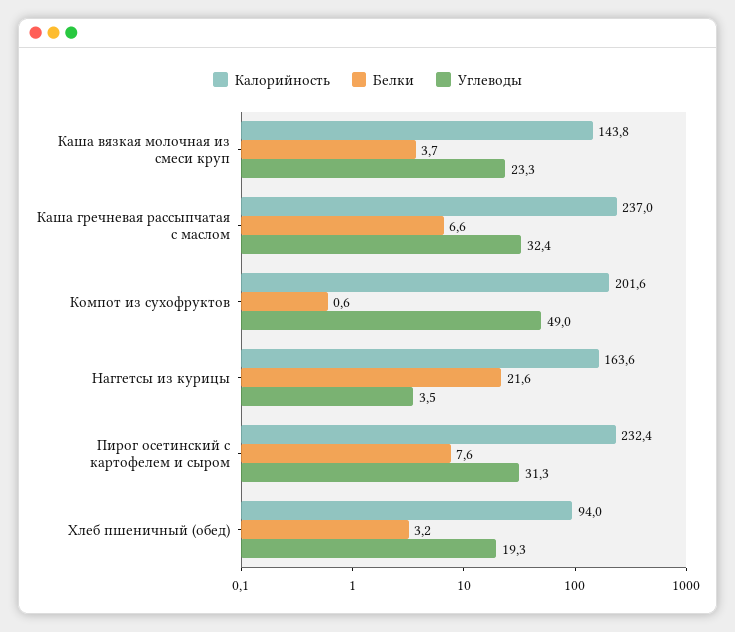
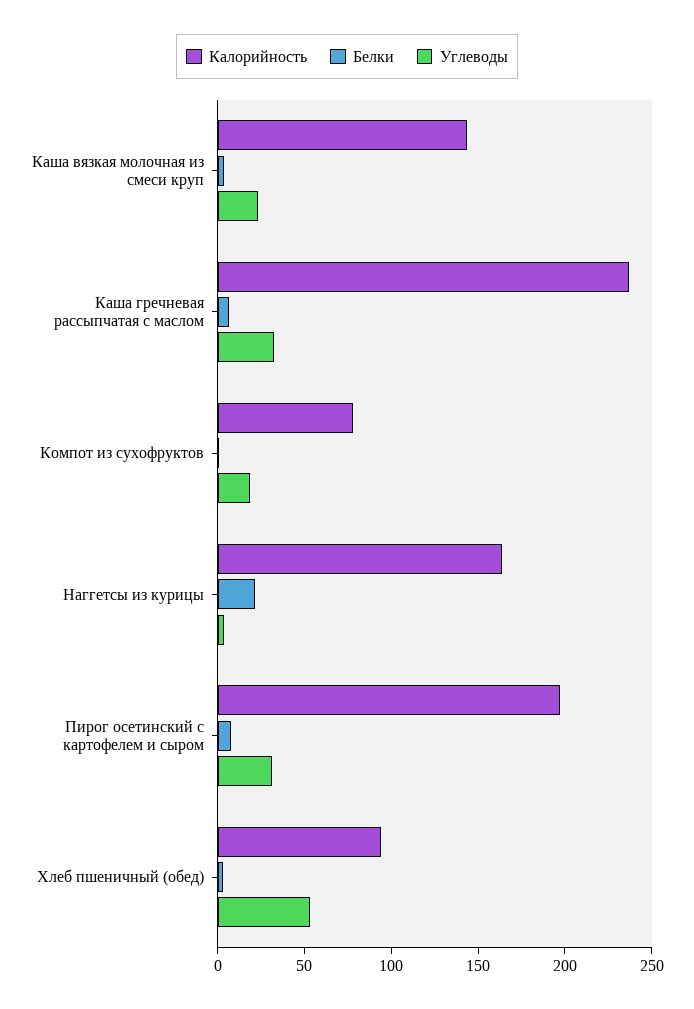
Калорийность, Компот из сухофруктов: 201.6 -> 80
Углеводы, Компот из сухофруктов: 49 -> 20
Калорийность, Пирог осетинский с картофелем и сыром: 232.4 -> 200
Углеводы, Хлеб пшеничный (обед): 19.3 -> 50

